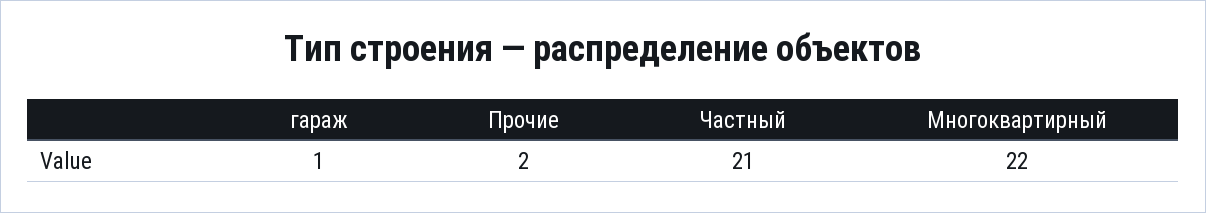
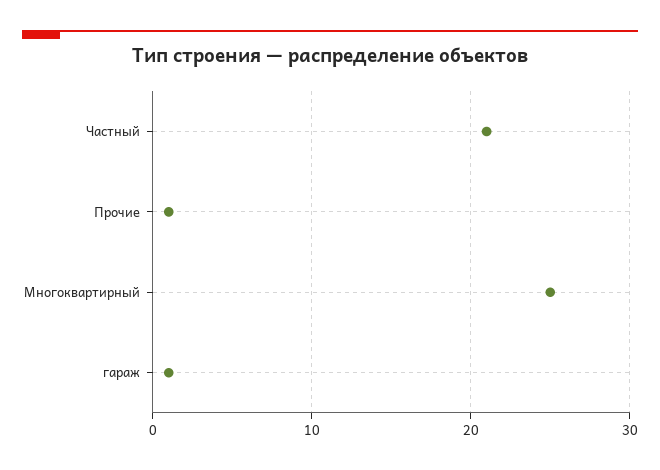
Прочие: 2 -> 1
Многоквартирный: 22 -> 25

